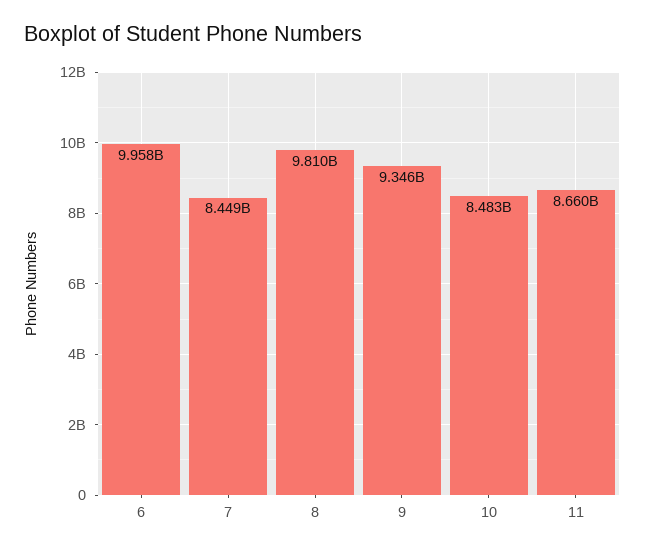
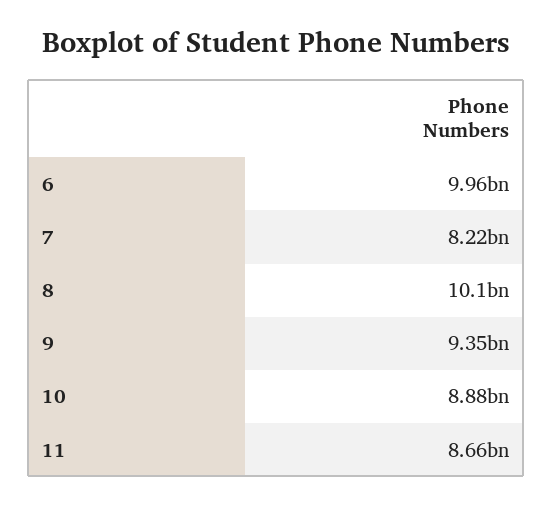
7: 8449000000 -> 8220000000
8: 9810000000 -> 10100000000
10: 8483000000 -> 8880000000

